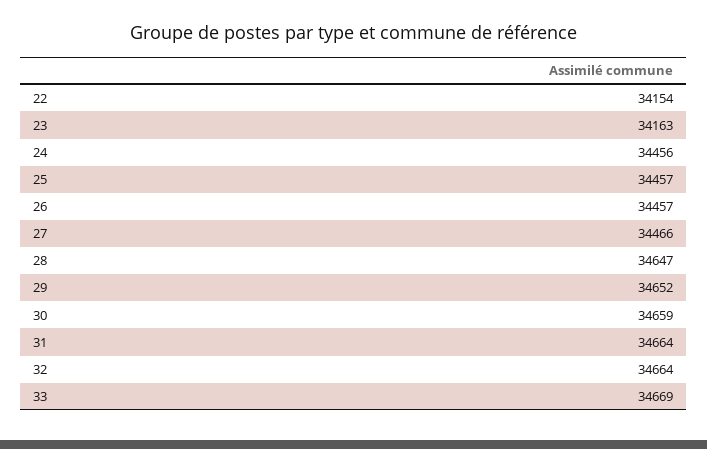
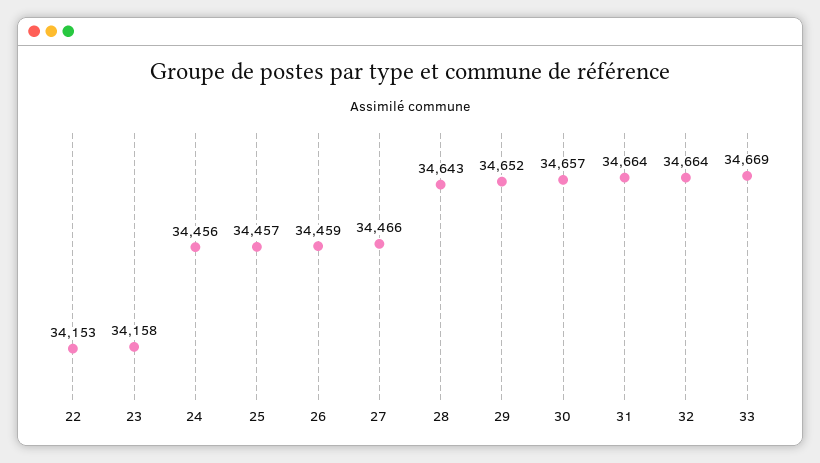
22: 34154 -> 34153
23: 34163 -> 34158
26: 34457 -> 34459
28: 34647 -> 34643
30: 34659 -> 34657

